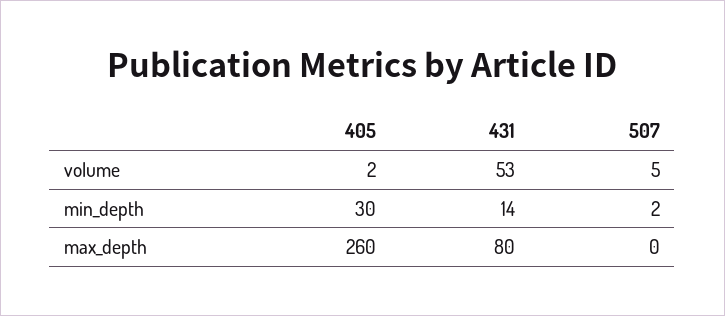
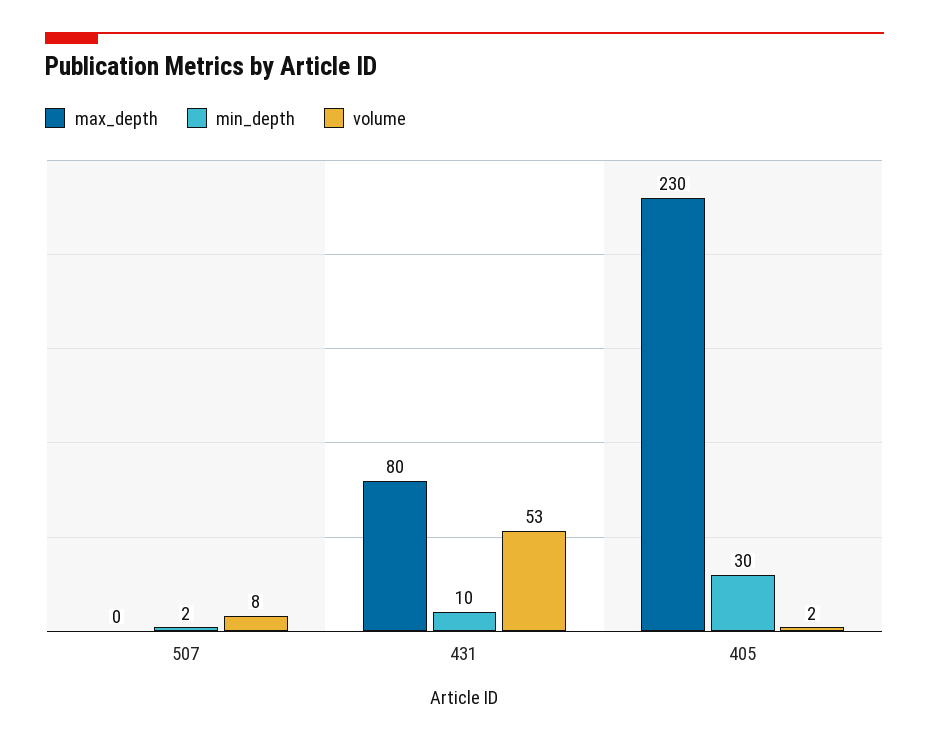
volume, 507: 5 -> 8
min_depth, 431: 14 -> 10
max_depth, 405: 260 -> 230

